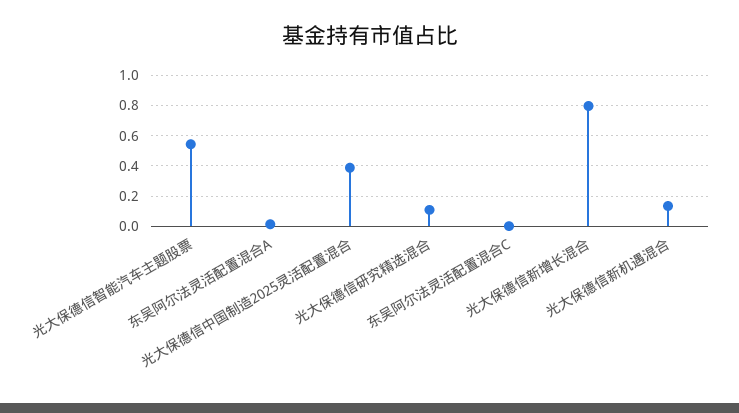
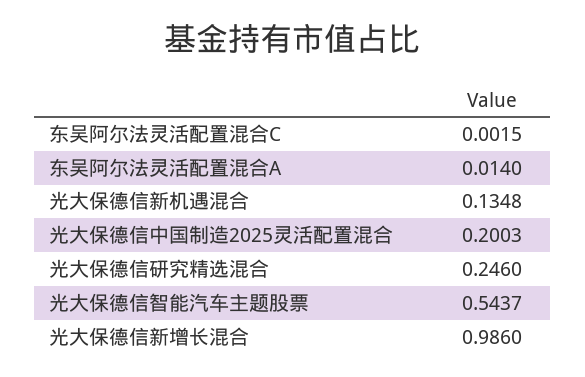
光大保德信中国制造2025灵活配置混合: 0.4 -> 0.2003
光大保德信研究精选混合: 0.1 -> 0.246
光大保德信新增长混合: 0.8 -> 0.986

